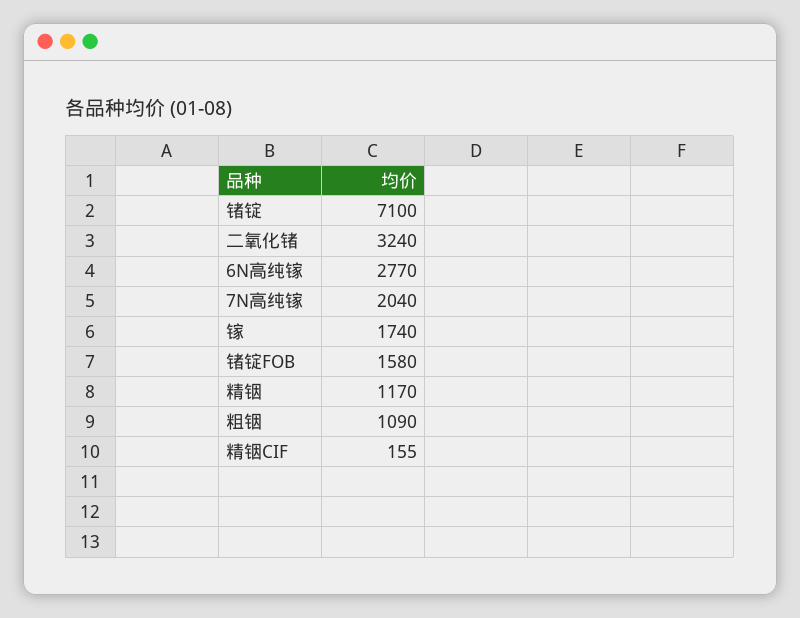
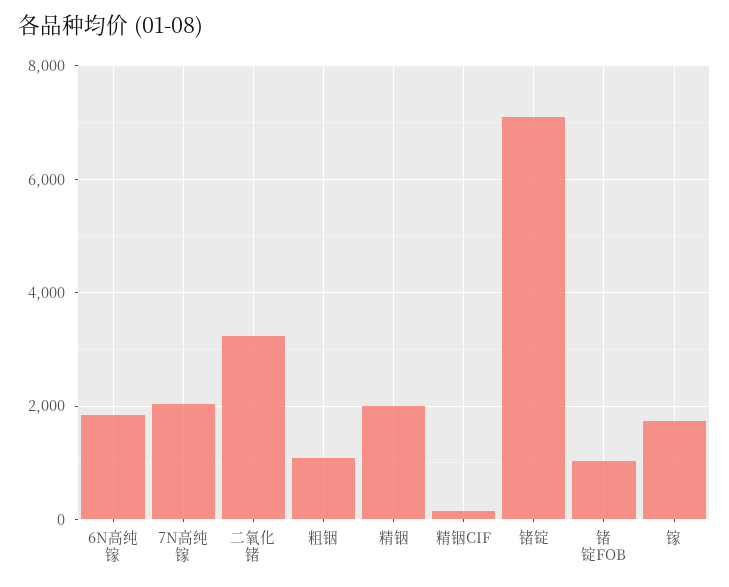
6N高纯镓: 2770 -> 1800
锗锭FOB: 1580 -> 1000
精铟: 1170 -> 2000

